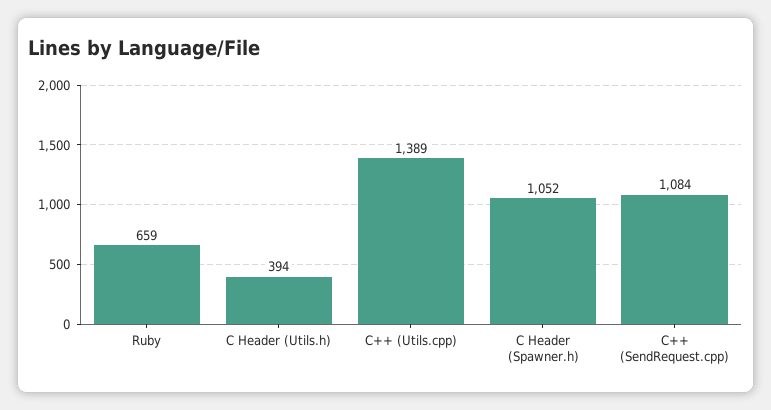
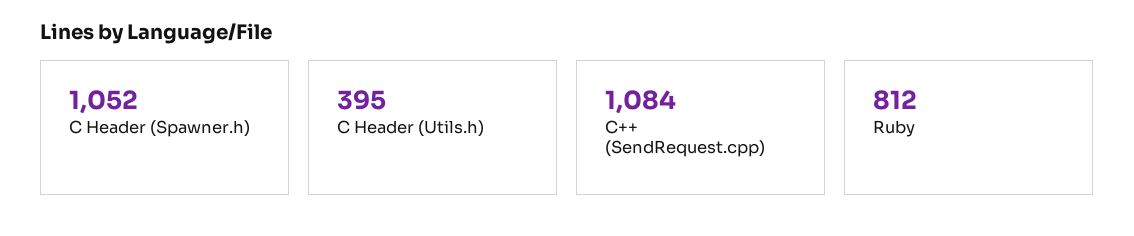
Ruby: 659 -> 812
C Header (Utils.h): 394 -> 395
C++ (Utils.cpp): 1389 -> none

